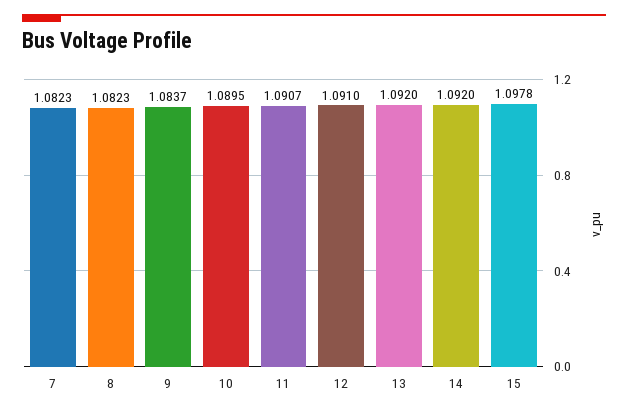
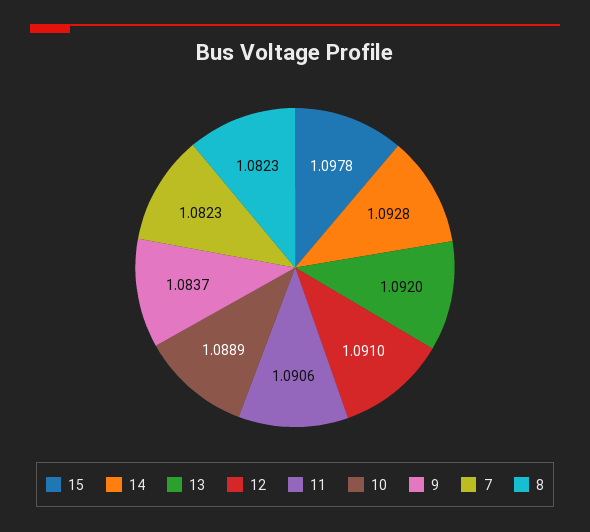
10: 1.0895 -> 1.0889
11: 1.0907 -> 1.0906
14: 1.092 -> 1.0928

